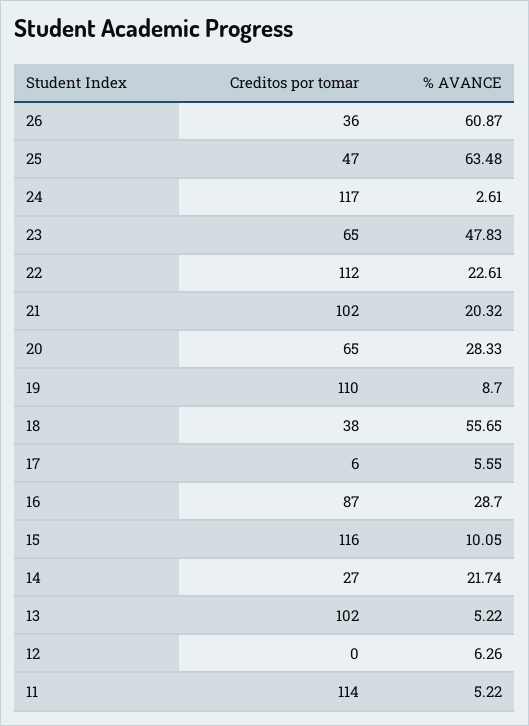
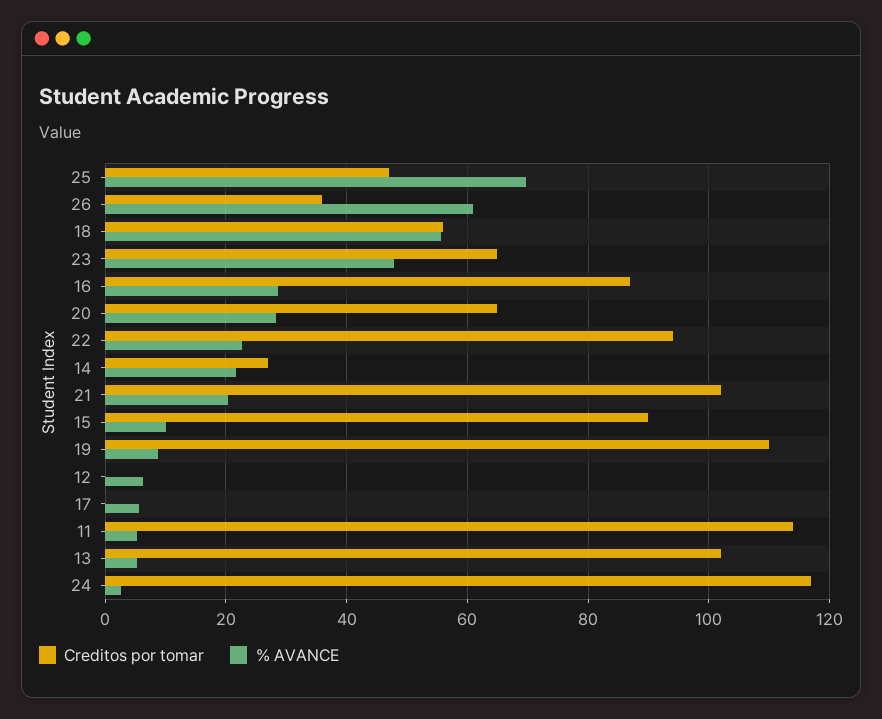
% AVANCE, 25: 63.48 -> 70
Creditos por tomar, 22: 112 -> 94
Creditos por tomar, 18: 38 -> 56
Creditos por tomar, 17: 6 -> 0
Creditos por tomar, 15: 116 -> 90

